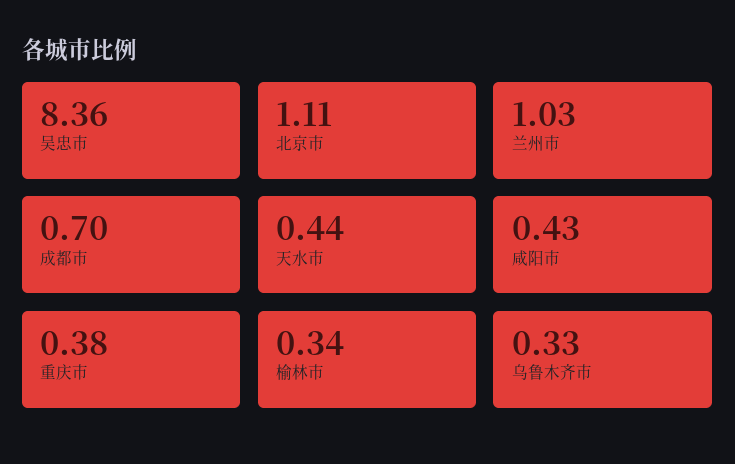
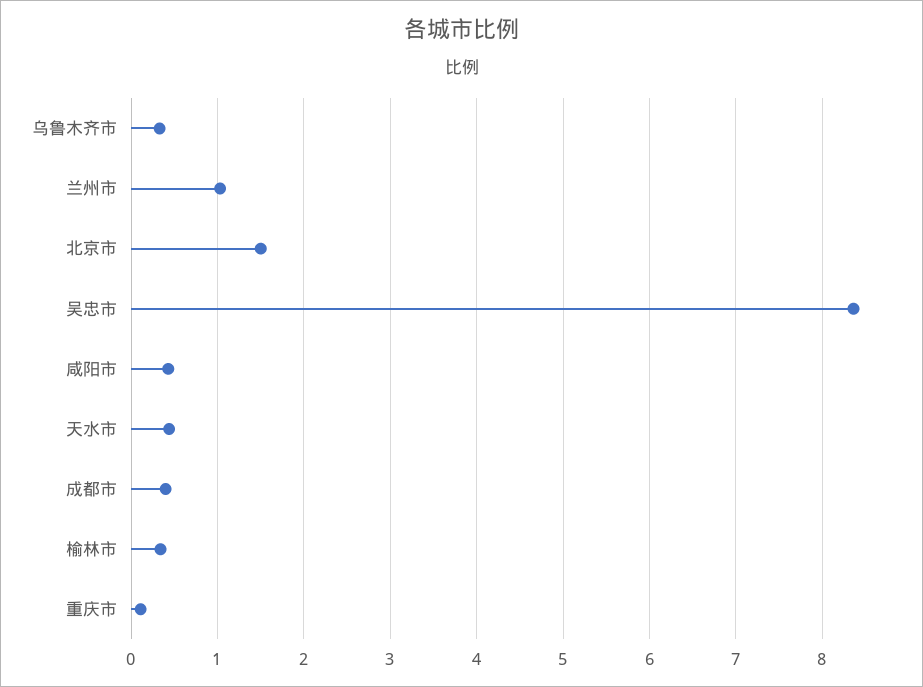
北京市: 1.11 -> 1.5
成都市: 0.7 -> 0.4
重庆市: 0.38 -> 0.1

